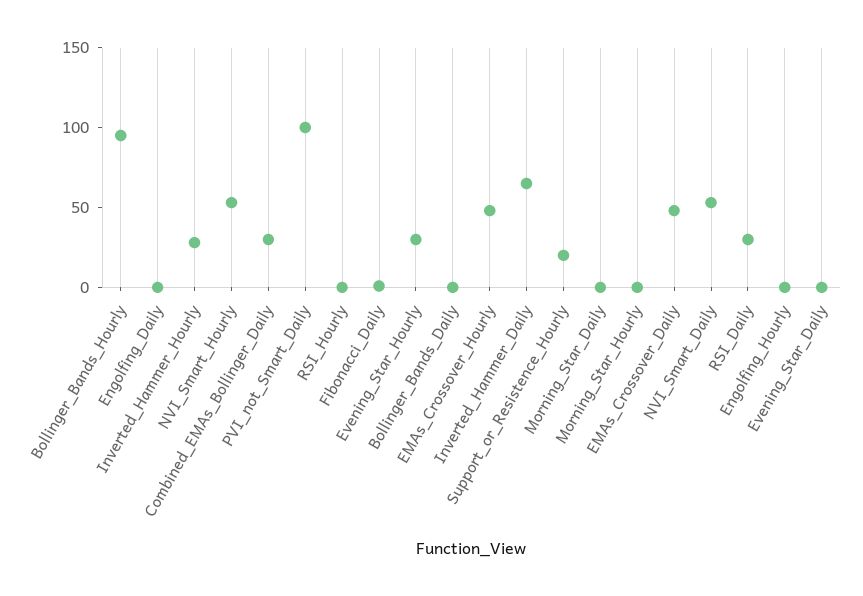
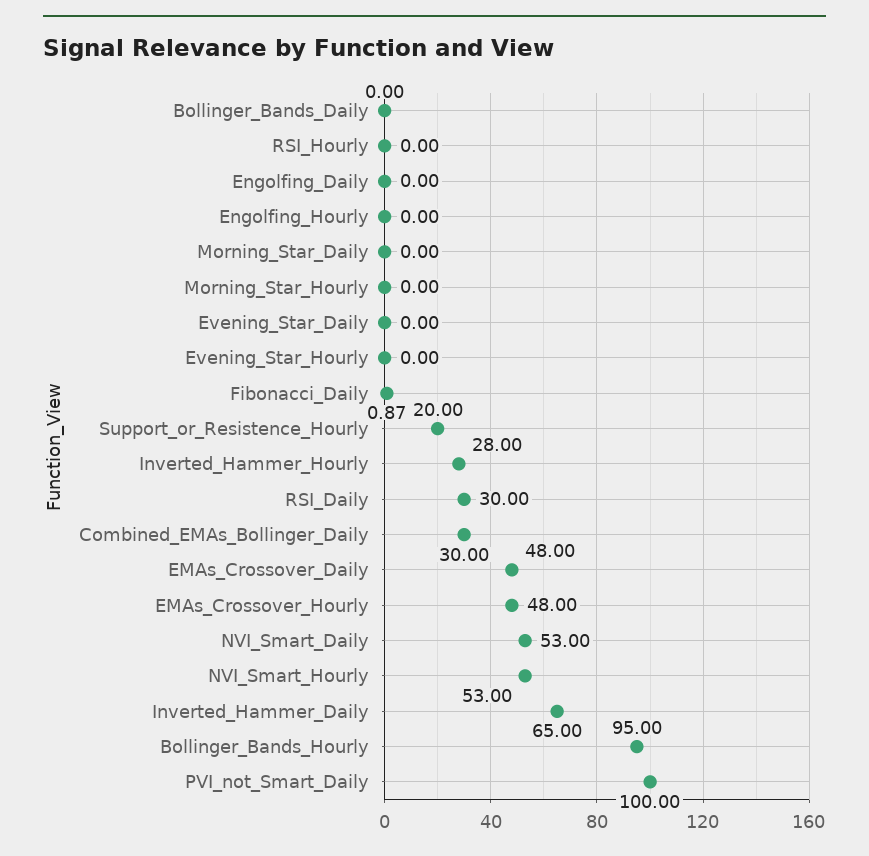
Evening_Star_Hourly: 30 -> 0

